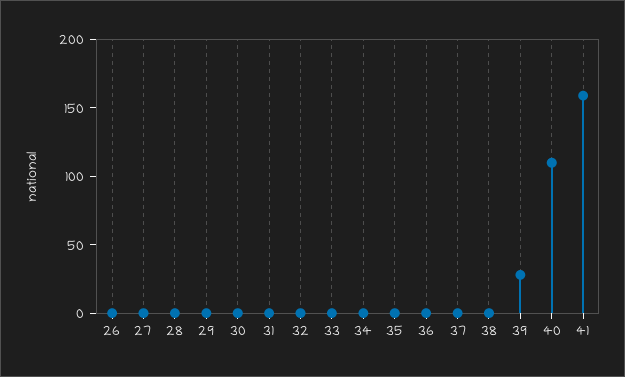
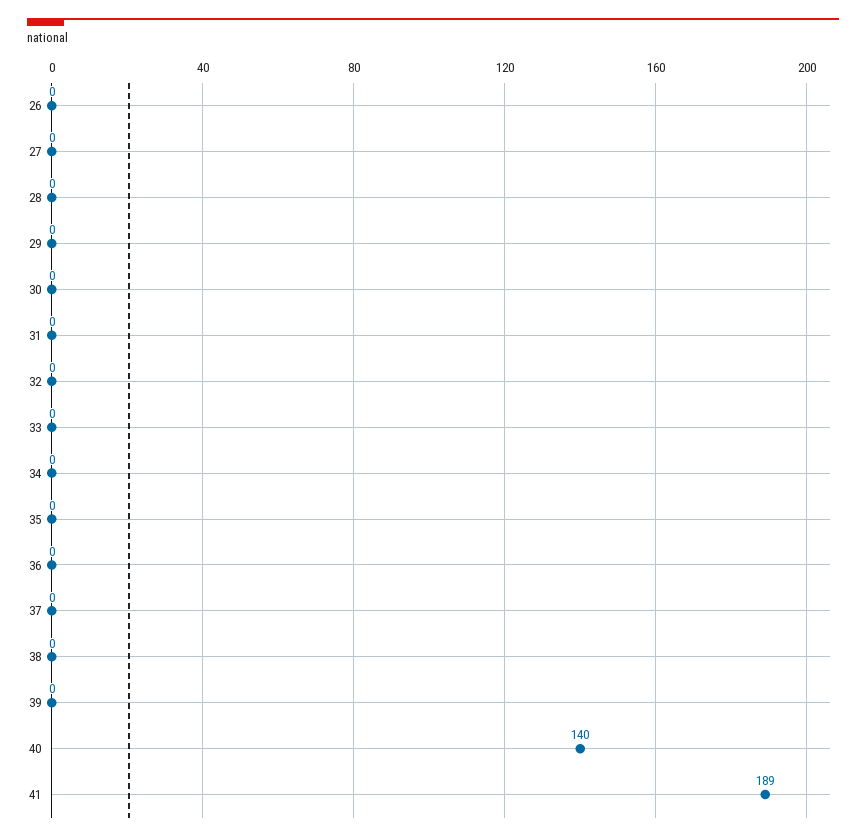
39: 30 -> 0
40: 110 -> 140
41: 160 -> 189

